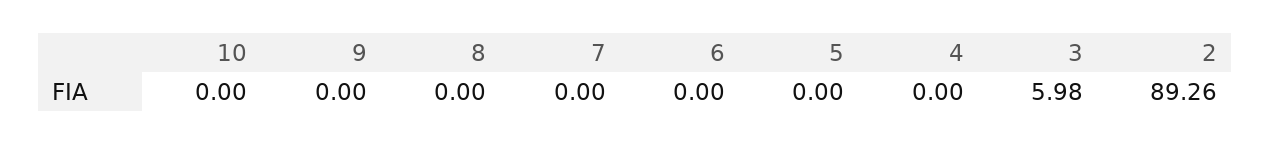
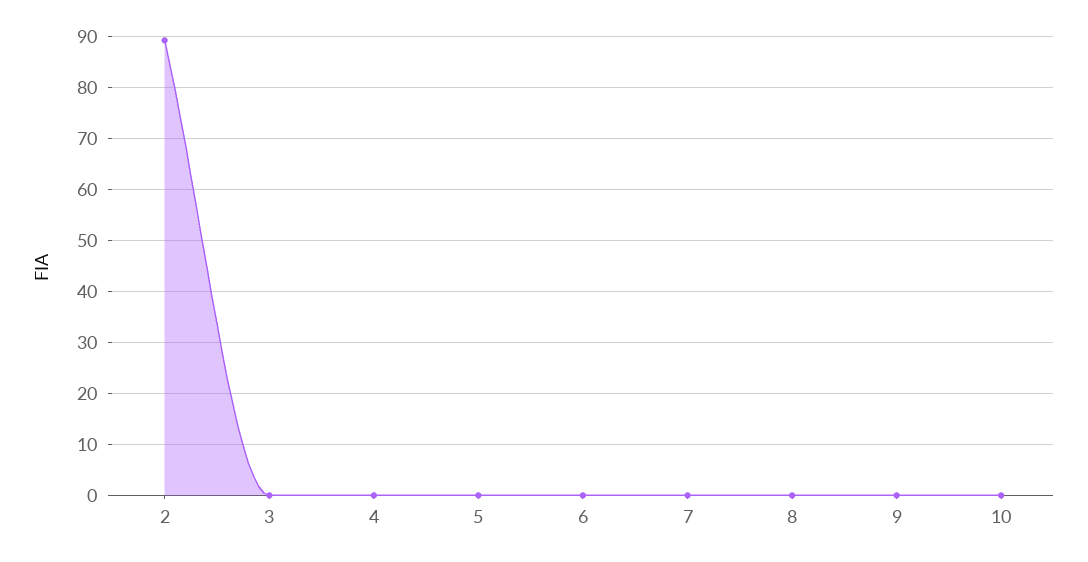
3: 5.98 -> 0

